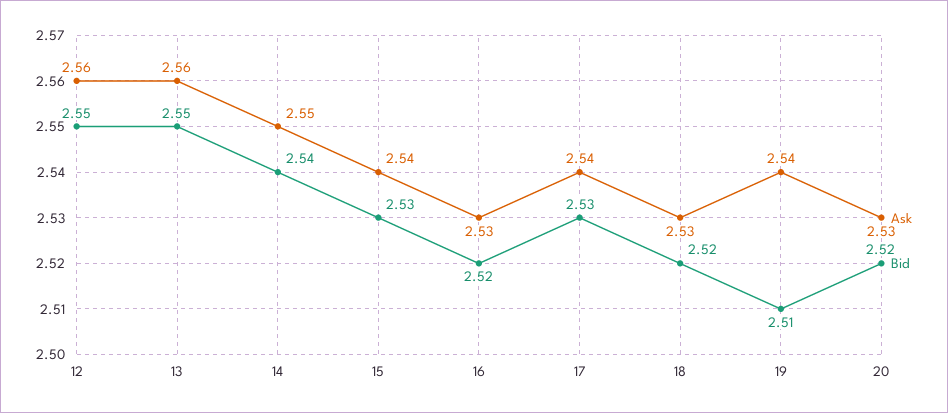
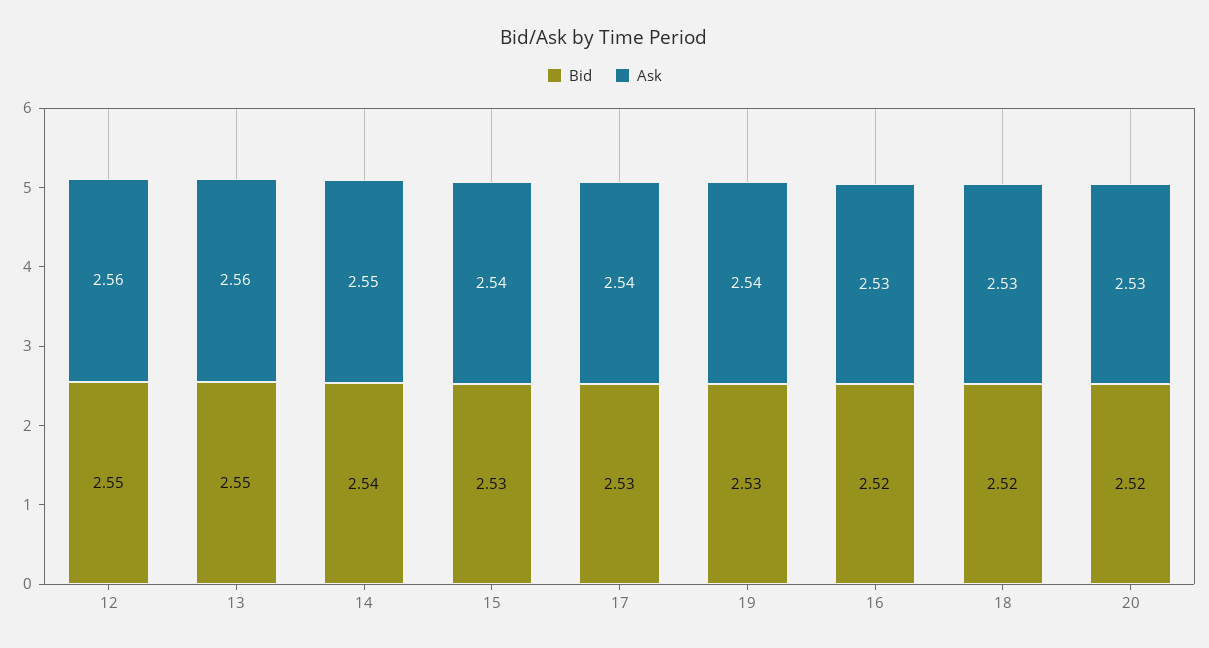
Bid, 19: 2.51 -> 2.53

